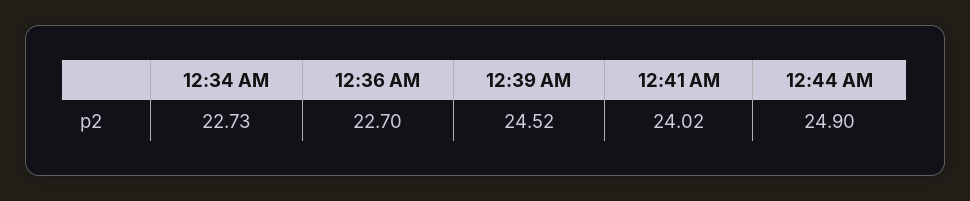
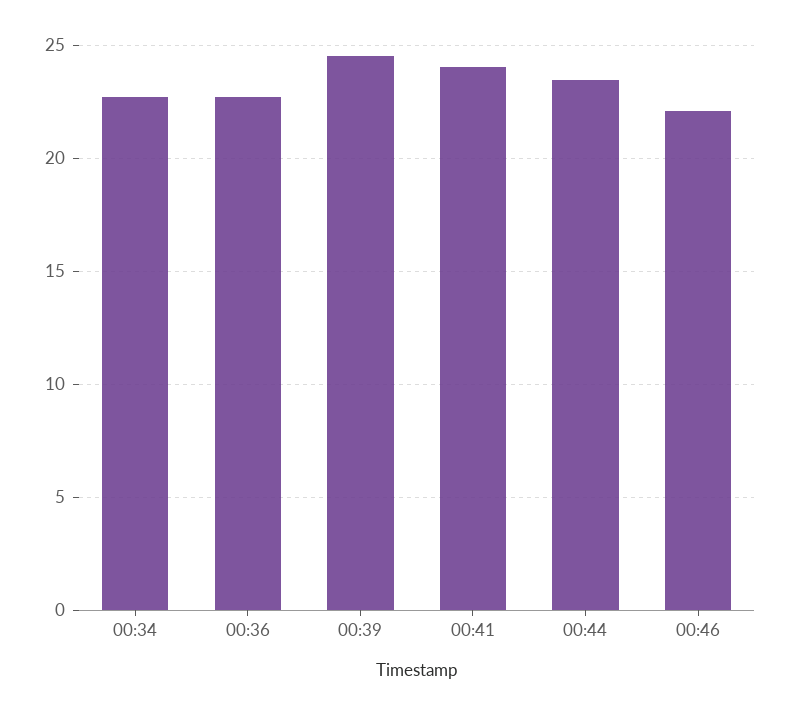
12:44 AM: 24.9 -> 23.5
00:46: none -> 22

